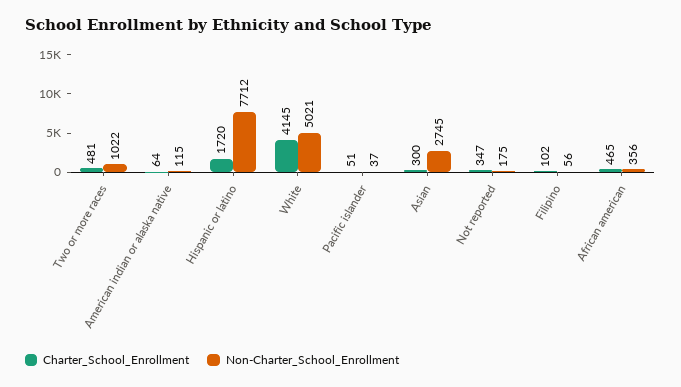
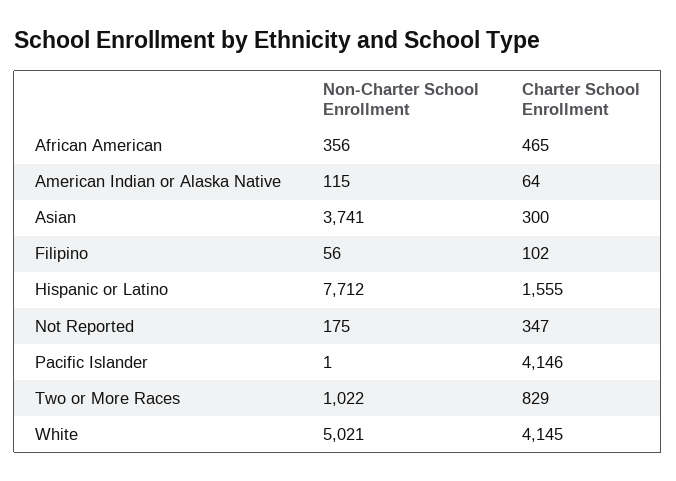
Charter_School_Enrollment, Two or more races: 481 -> 829
Charter_School_Enrollment, Hispanic or latino: 1720 -> 1555
Charter_School_Enrollment, Pacific islander: 51 -> 4146
Non-Charter_School_Enrollment, Pacific islander: 37 -> 1
Non-Charter_School_Enrollment, Asian: 2745 -> 3741

